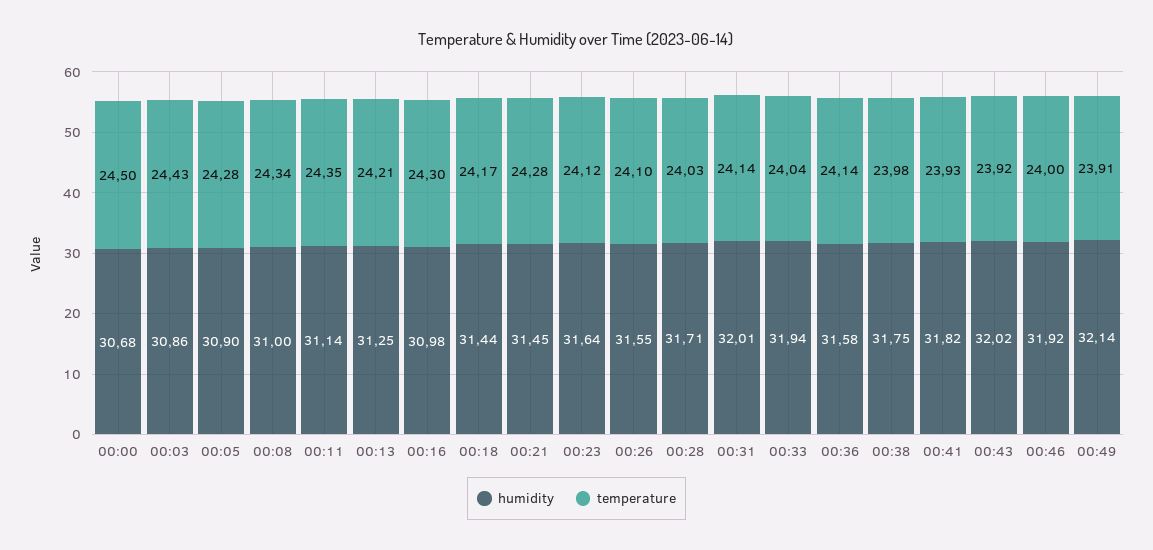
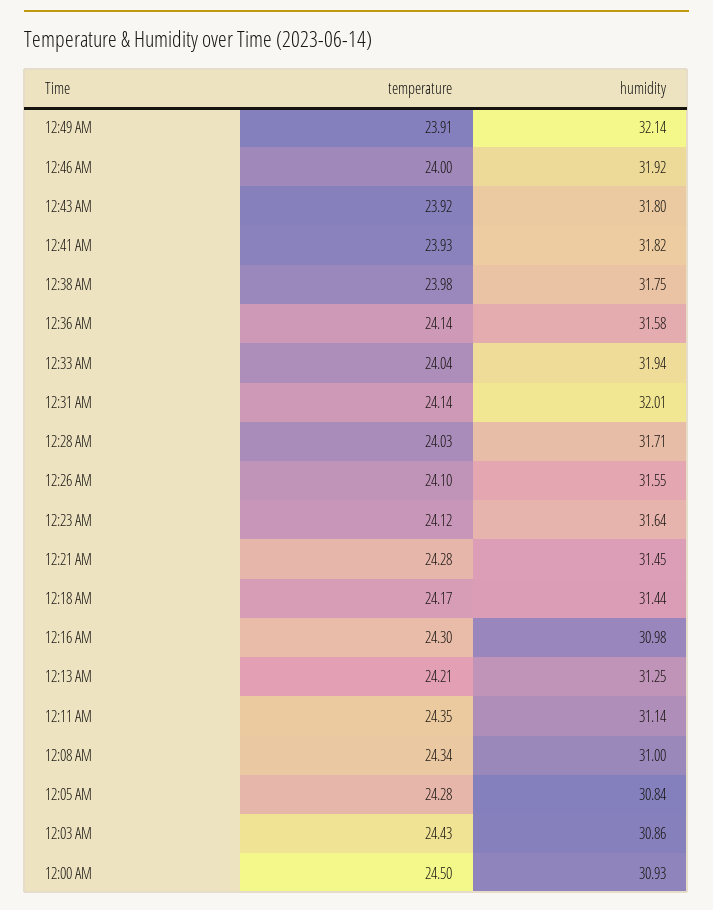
humidity, 00:00: 30.68 -> 30.93
humidity, 00:05: 30.9 -> 30.84
humidity, 00:43: 32.02 -> 31.8

